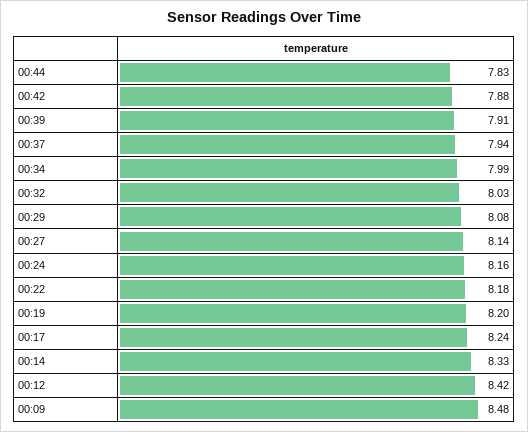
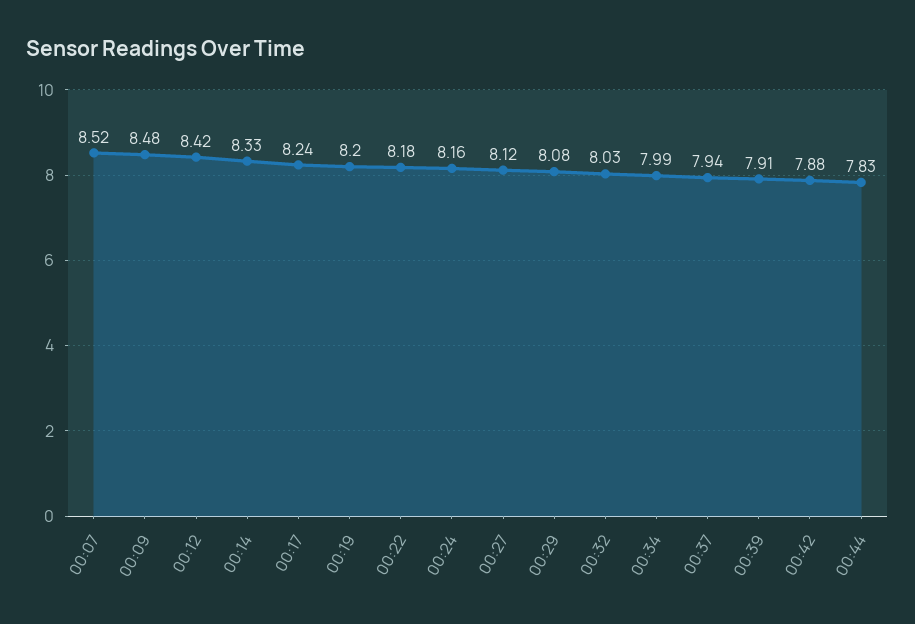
00:27: 8.14 -> 8.12
00:07: none -> 8.52

